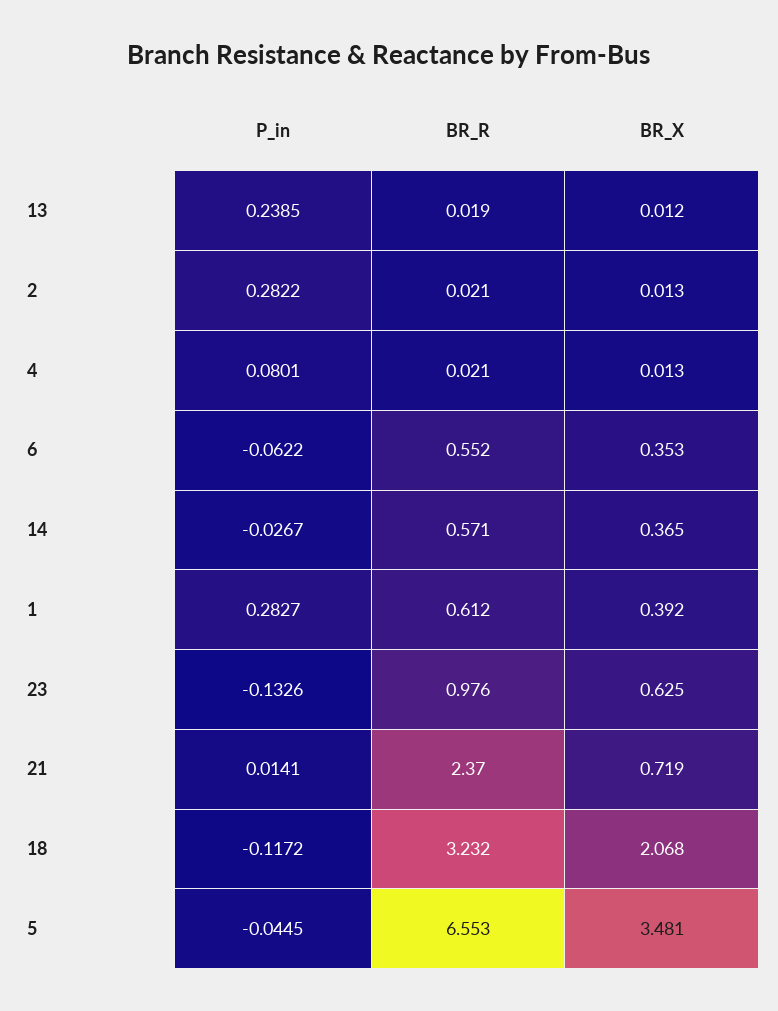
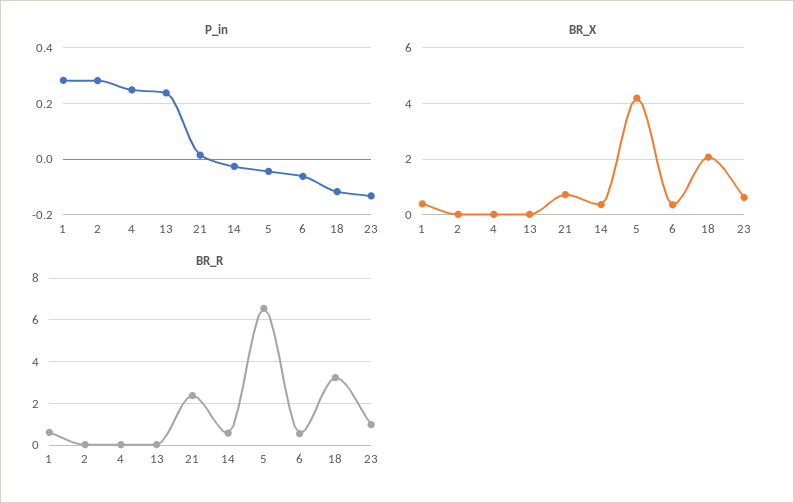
P_in, 4: 0.0801 -> 0.25
BR_X, 5: 3.481 -> 4.25

